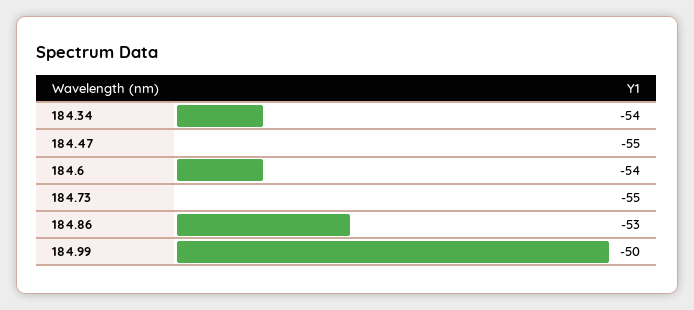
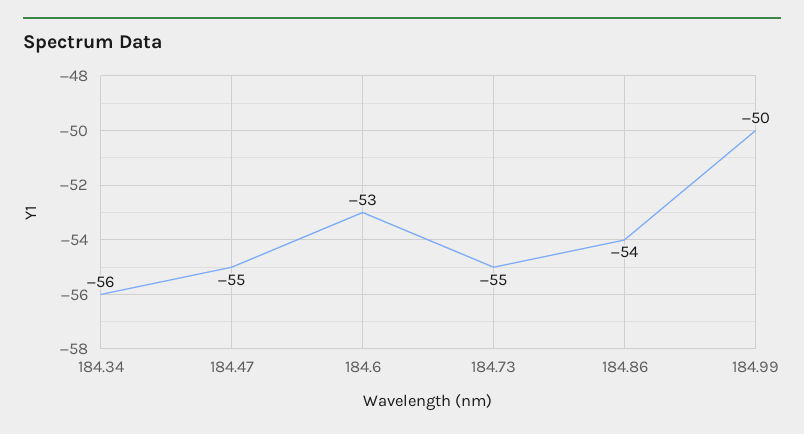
184.34: -54 -> -56
184.6: -54 -> -53
184.86: -53 -> -54

